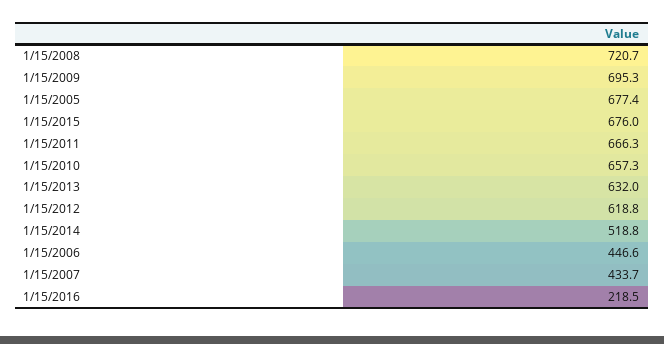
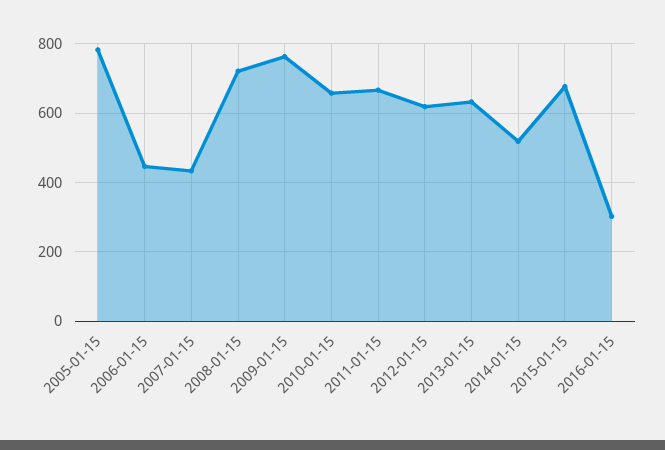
1/15/2009: 695.3 -> 760
1/15/2005: 677.4 -> 780
1/15/2016: 218.5 -> 300

